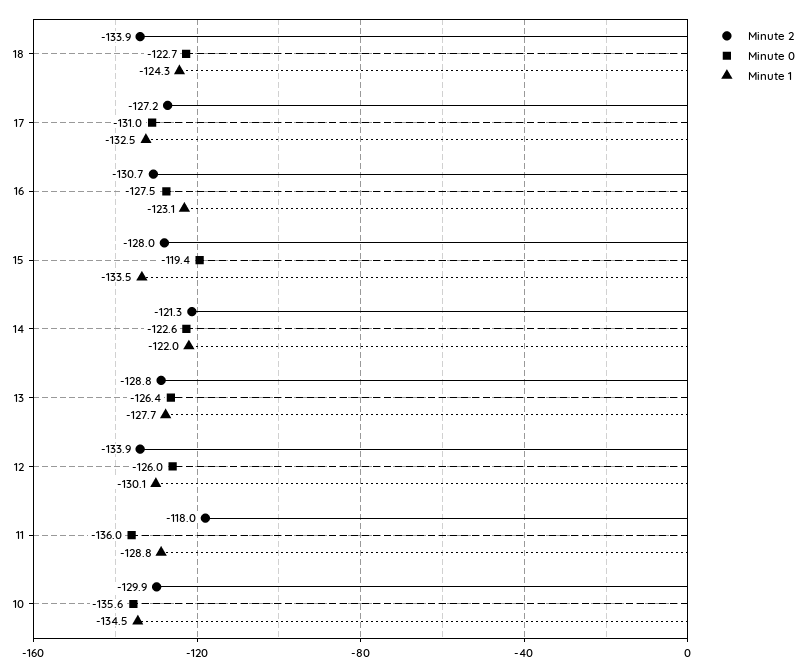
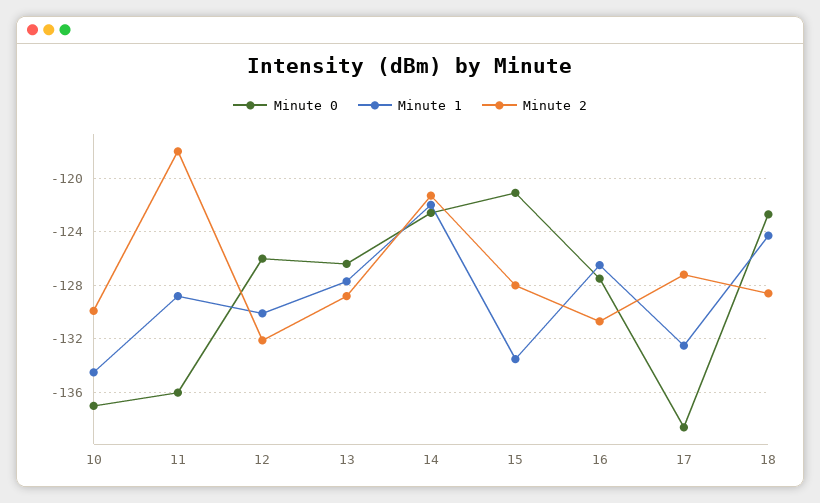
Minute 2, 18: -133.9 -> -128.5
Minute 0, 17: -131 -> -138.5
Minute 1, 16: -123.1 -> -126.5
Minute 0, 15: -119.4 -> -121
Minute 2, 12: -133.9 -> -132
Minute 0, 10: -135.6 -> -137

